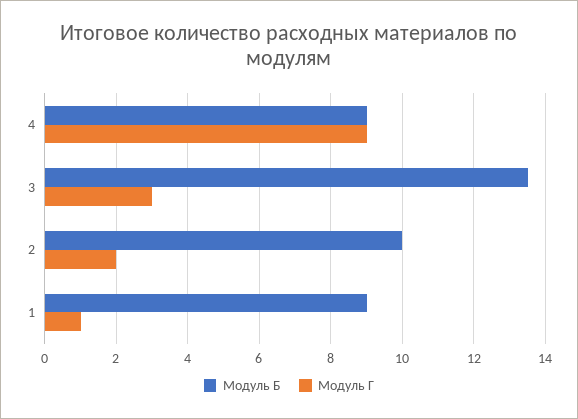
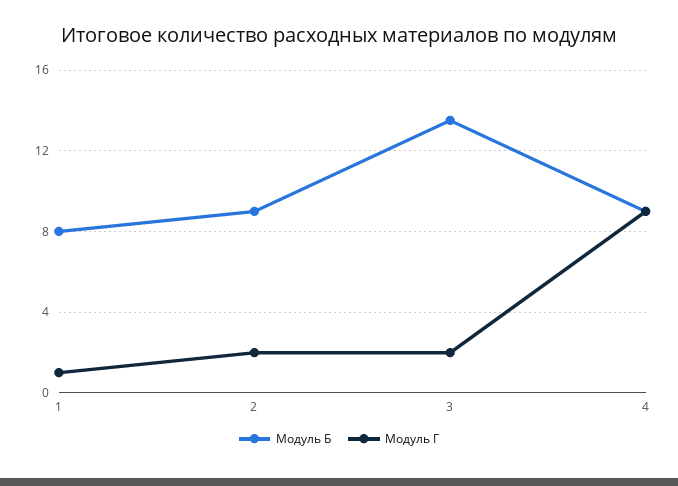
Модуль Г, 3: 3 -> 2
Модуль Б, 2: 10 -> 9
Модуль Б, 1: 9 -> 8

